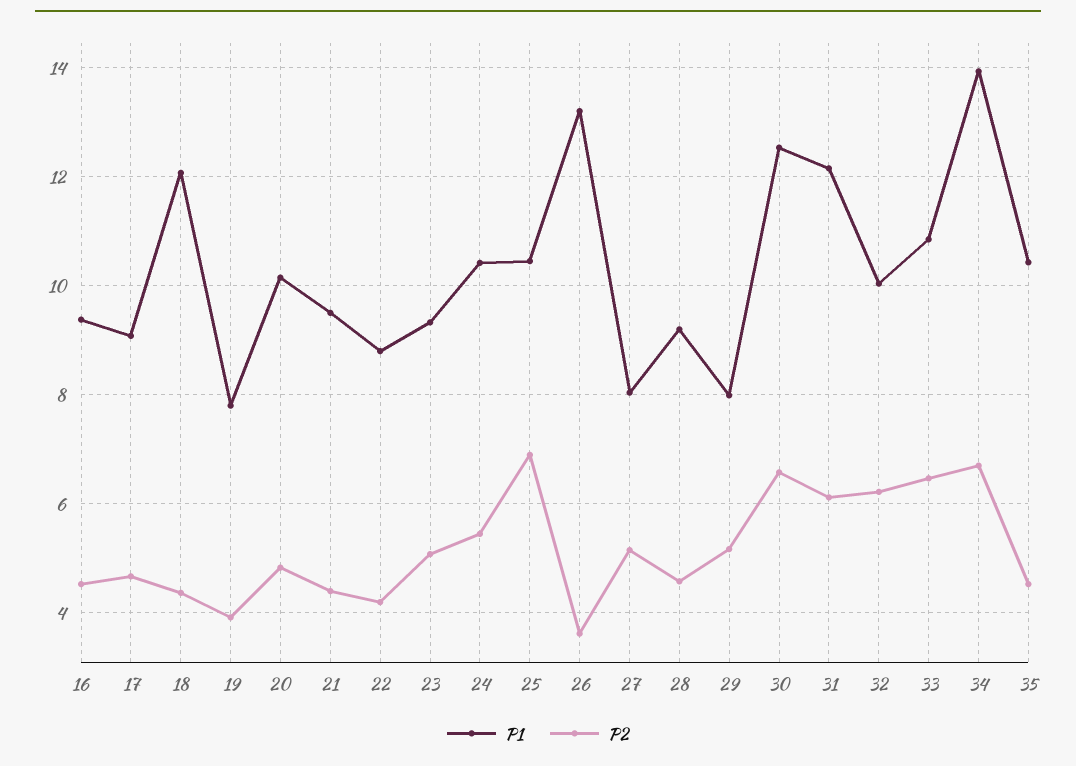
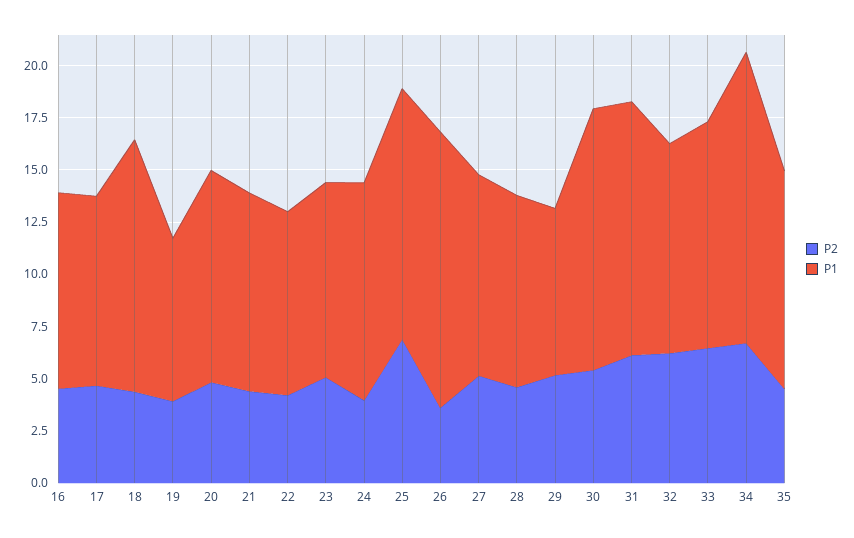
P2, 24: 5.4 -> 4
P1, 25: 10.4 -> 12
P1, 27: 8 -> 9.5
P2, 30: 6.6 -> 5.5

